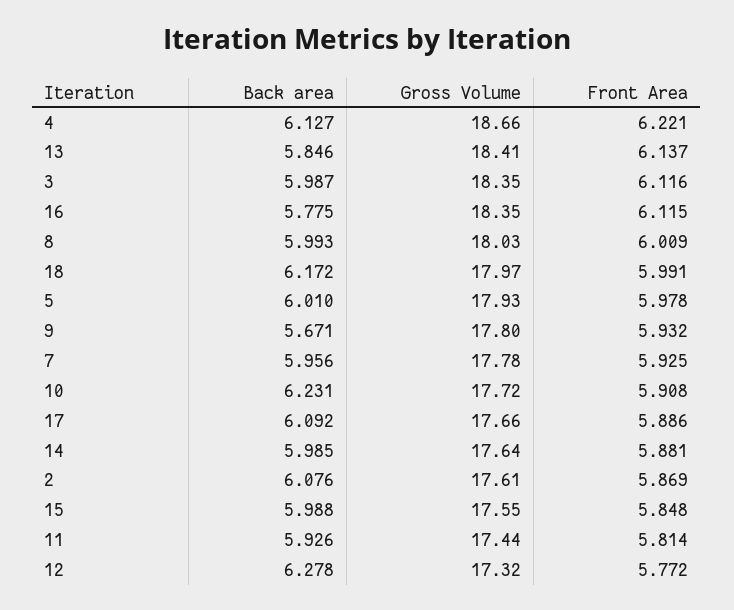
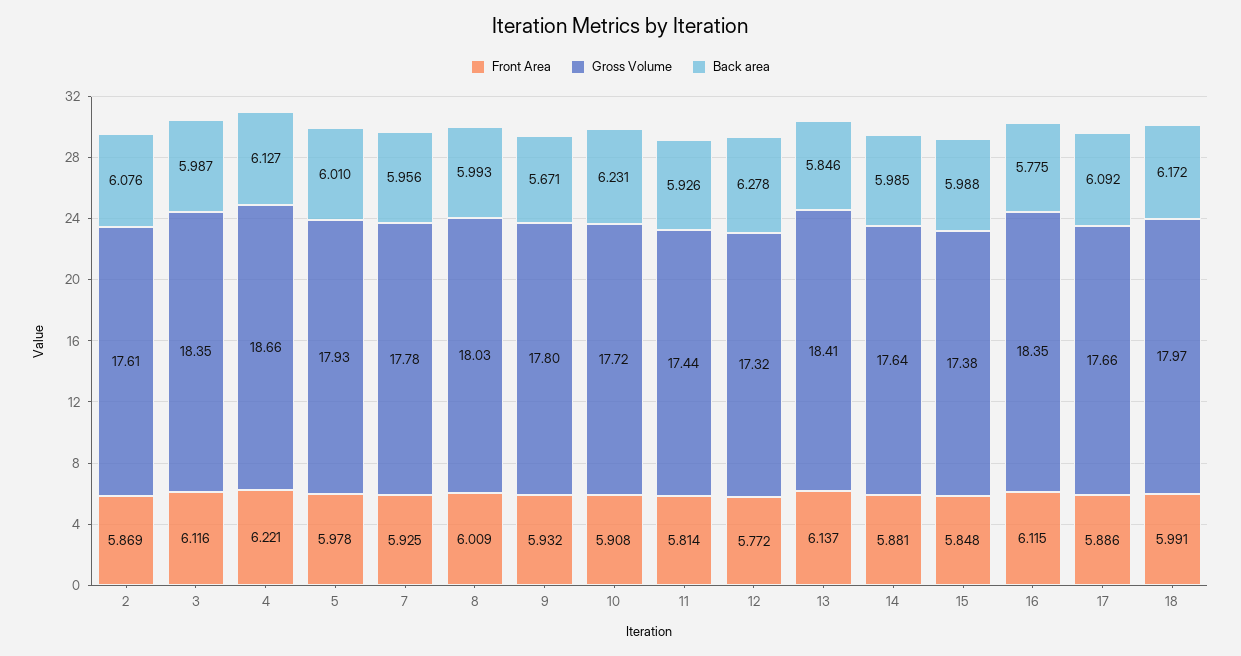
Gross Volume, 15: 17.55 -> 17.38

